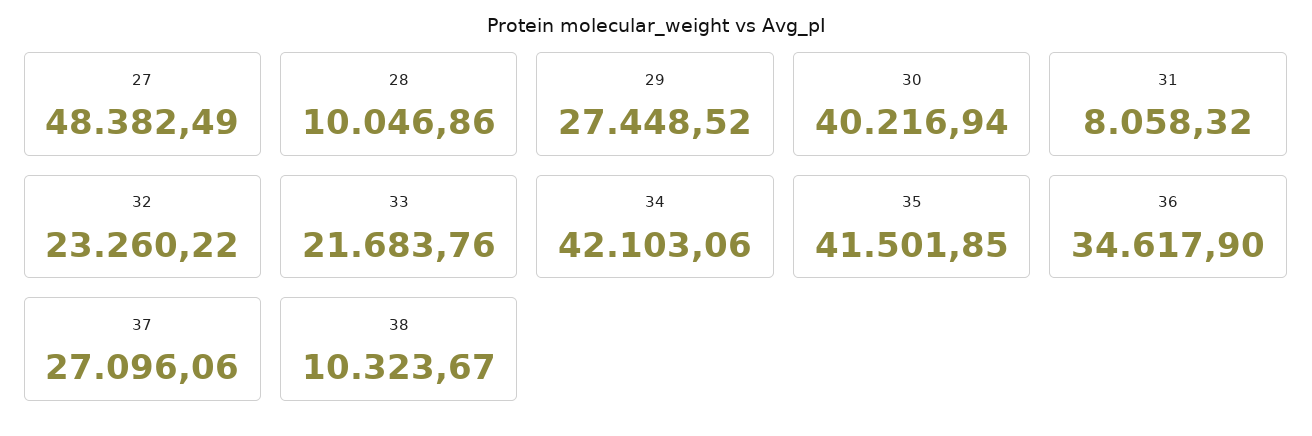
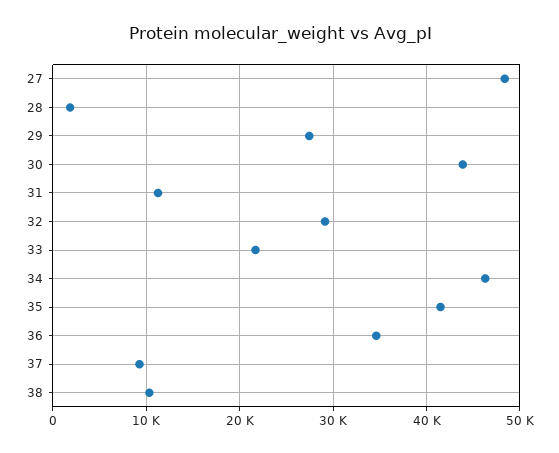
28: 10046.86 -> 2000
30: 40216.94 -> 44000
31: 8058.32 -> 11000
32: 23260.22 -> 29000
34: 42103.06 -> 46000
37: 27096.06 -> 9000

